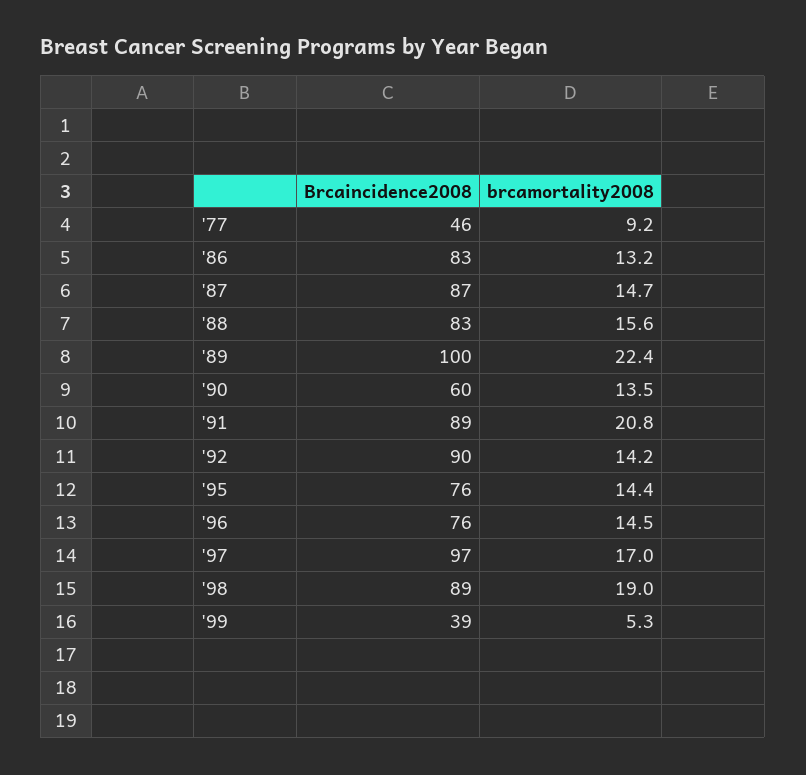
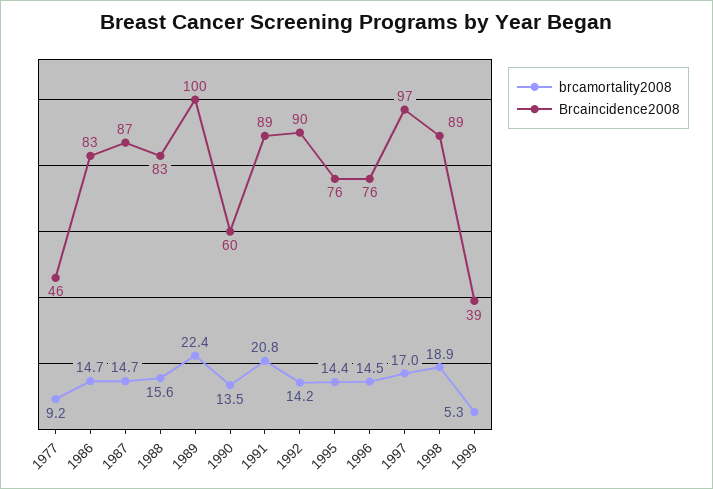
brcamortality2008, '86: 13.2 -> 14.7
brcamortality2008, '98: 19 -> 18.9

